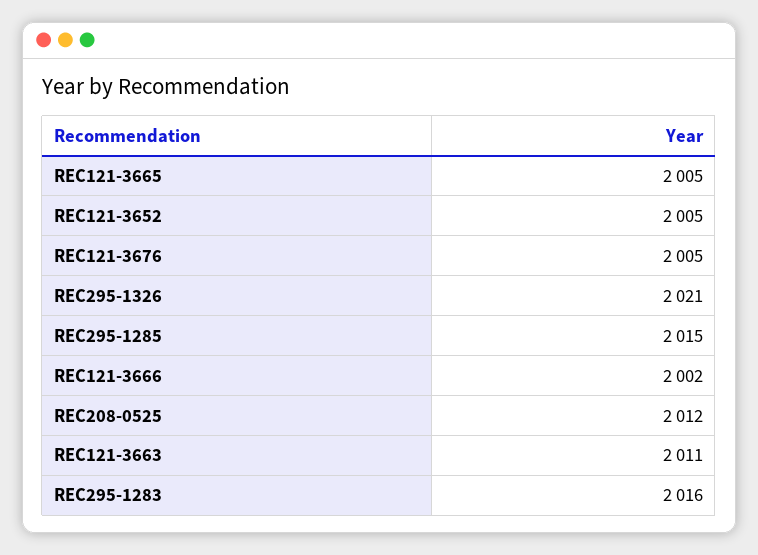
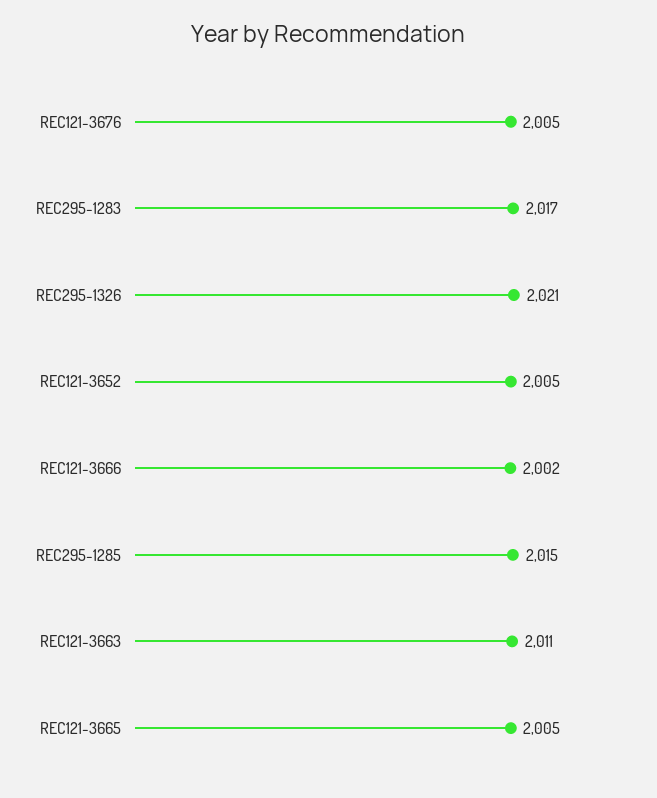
REC208-0525: 2012 -> none
REC295-1283: 2016 -> 2017

